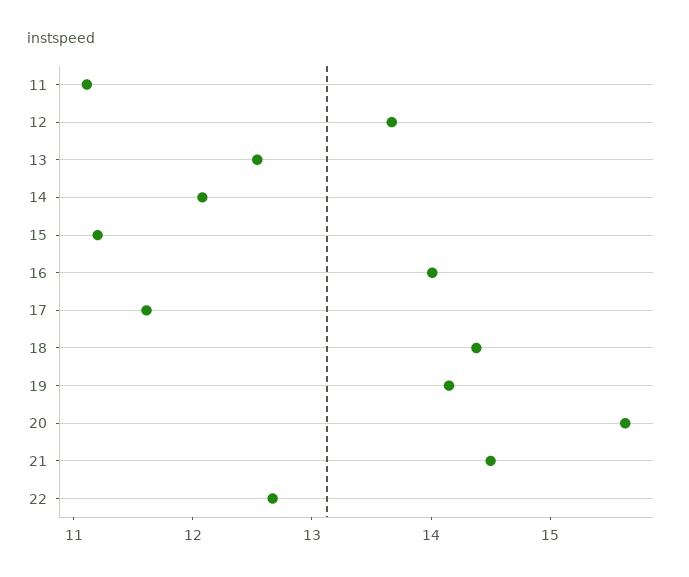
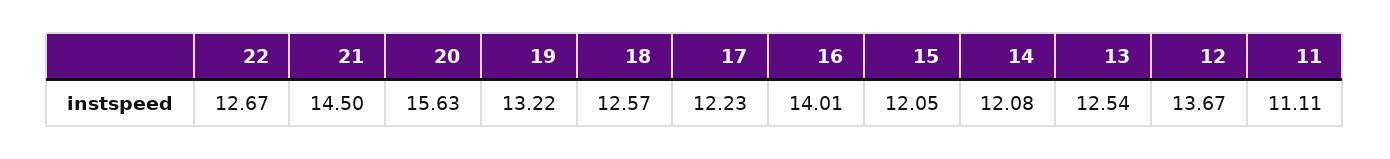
15: 11.2 -> 12.05
17: 11.6 -> 12.23
18: 14.4 -> 12.57
19: 14.2 -> 13.22

